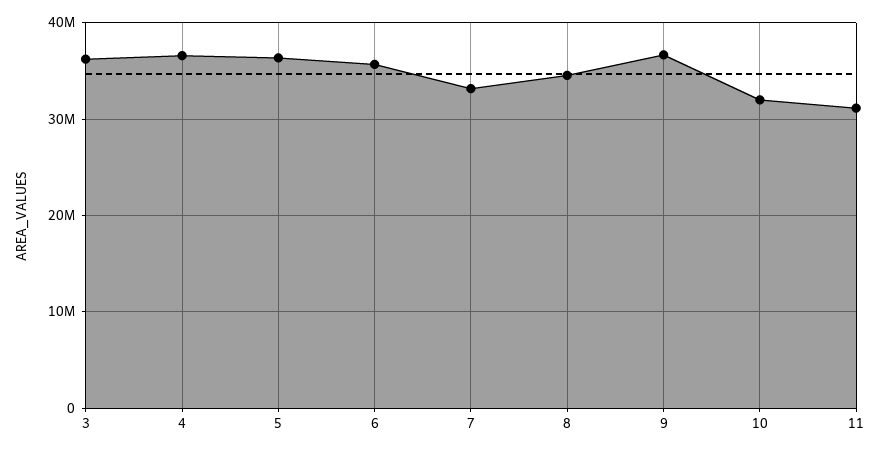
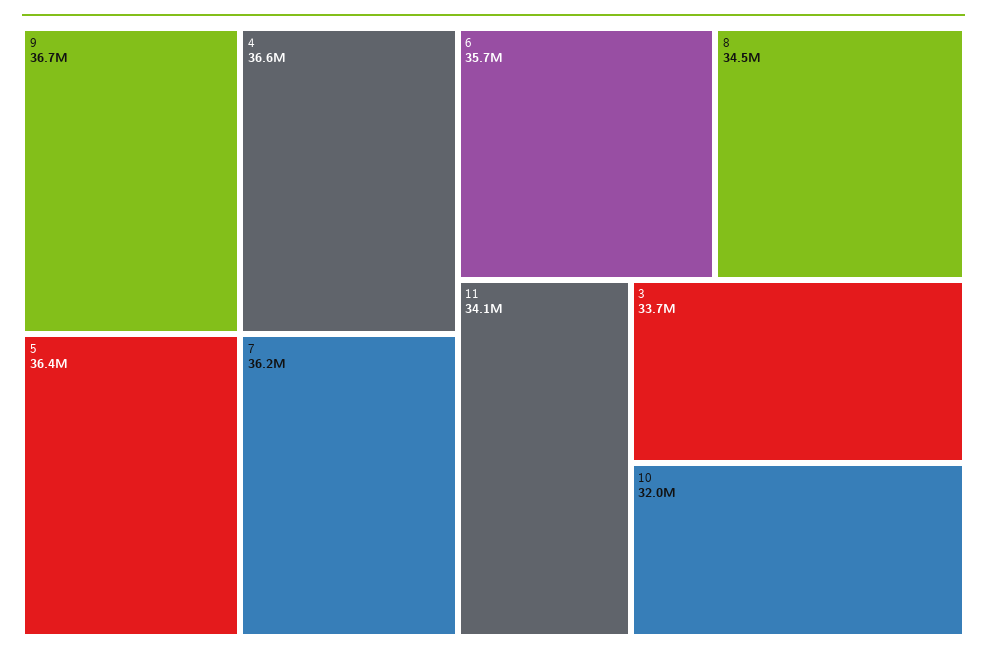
3: 36000000 -> 33700000
7: 33000000 -> 36200000
11: 31000000 -> 34100000

